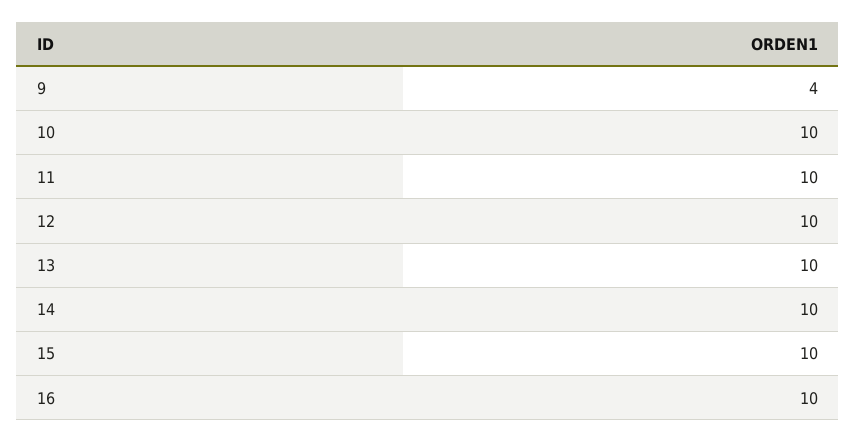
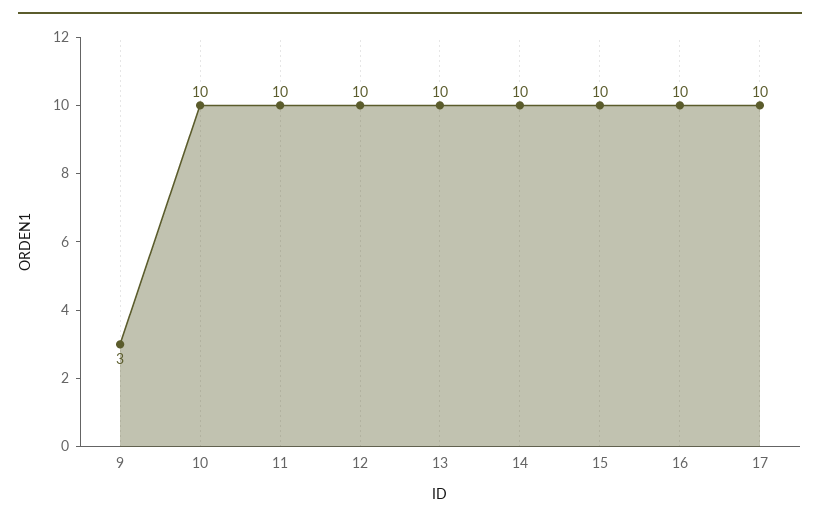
9: 4 -> 3
17: none -> 10

